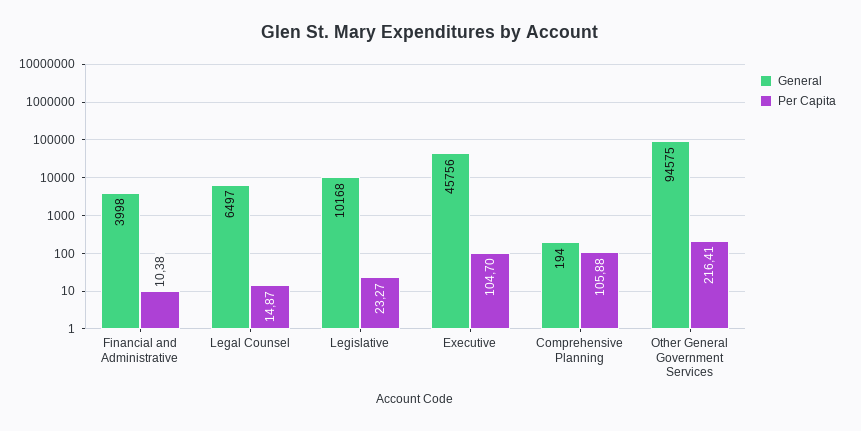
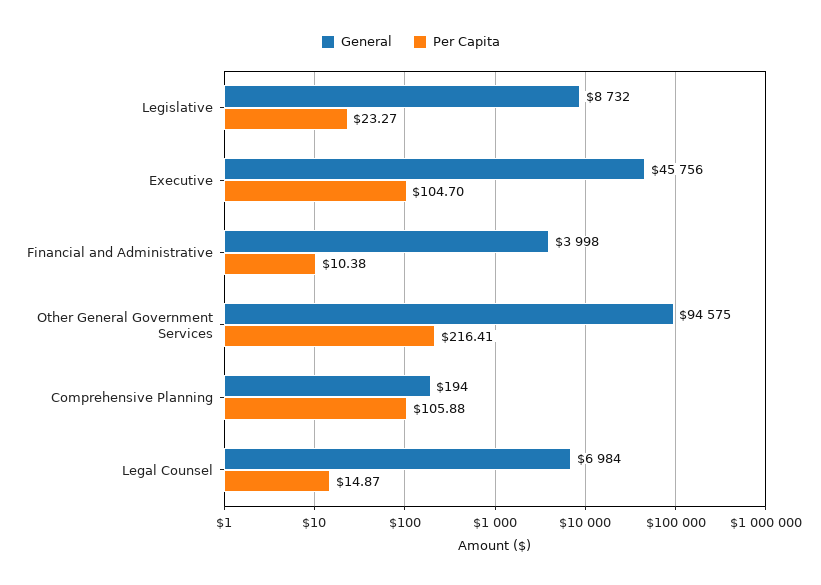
General, Legal Counsel: 6497 -> 6984
General, Legislative: 10168 -> 8732

